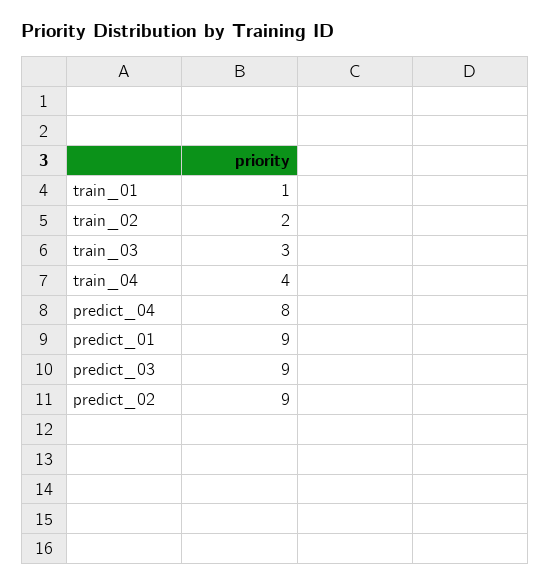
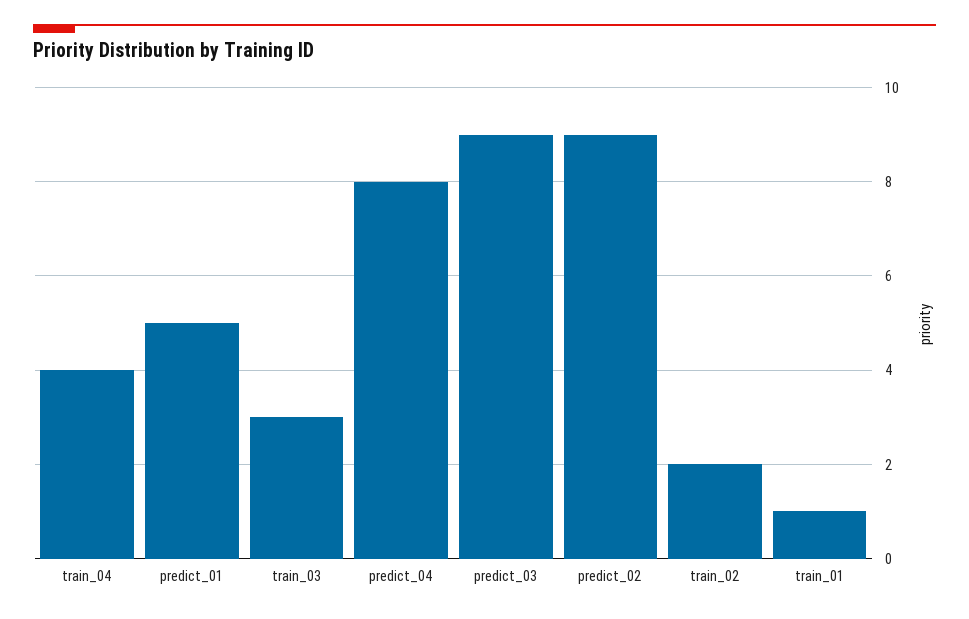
predict_01: 9 -> 5

